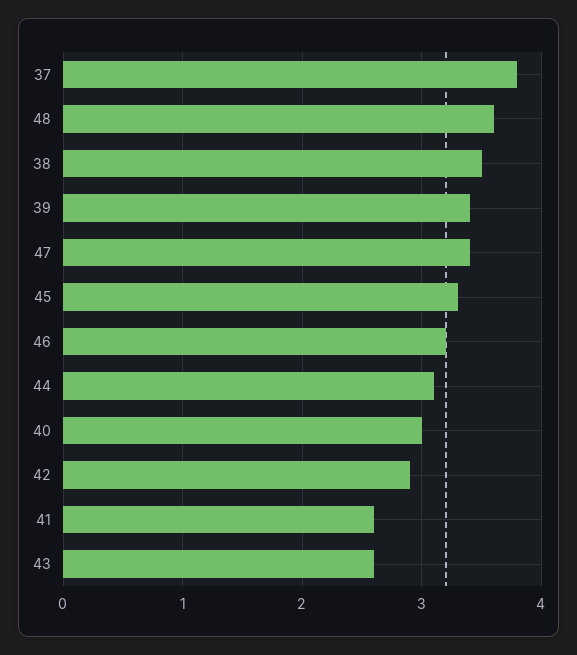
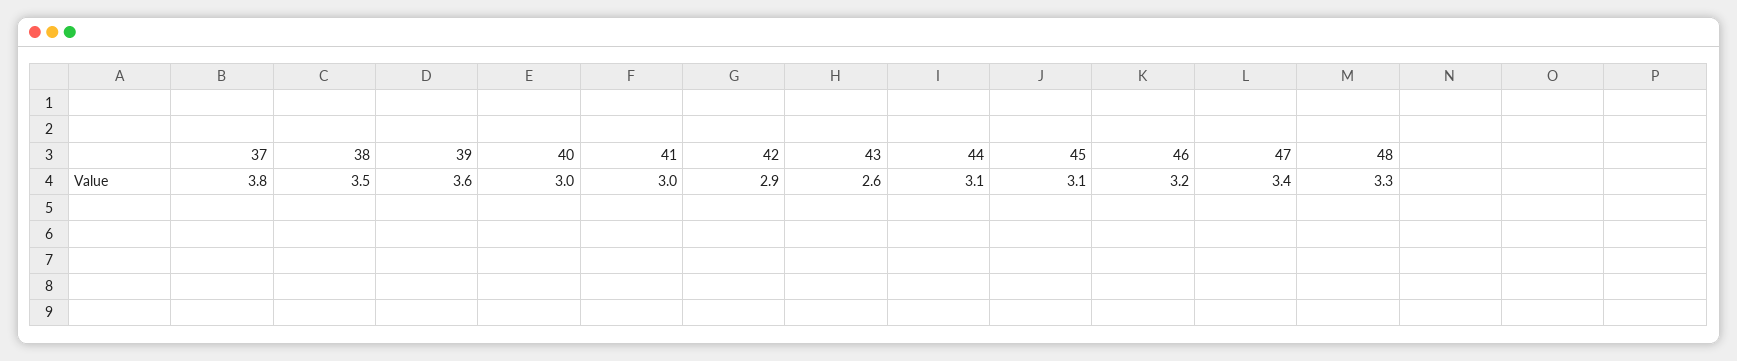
48: 3.6 -> 3.3
39: 3.4 -> 3.6
45: 3.3 -> 3.1
41: 2.6 -> 3

